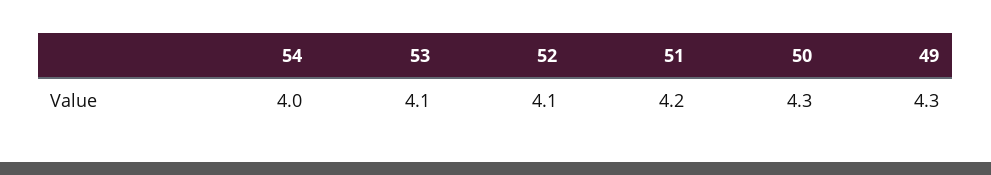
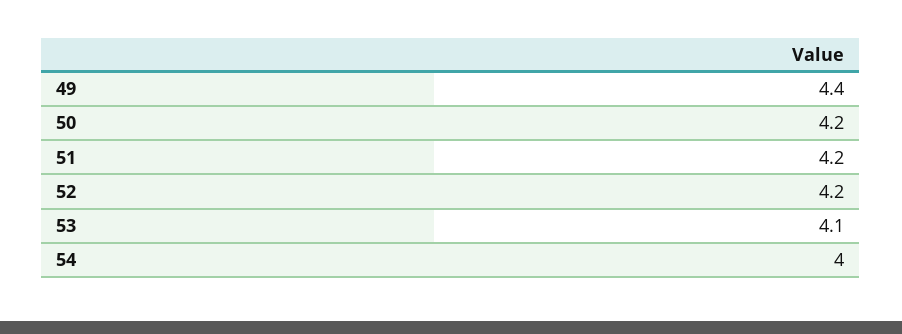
52: 4.1 -> 4.2
50: 4.3 -> 4.2
49: 4.3 -> 4.4

